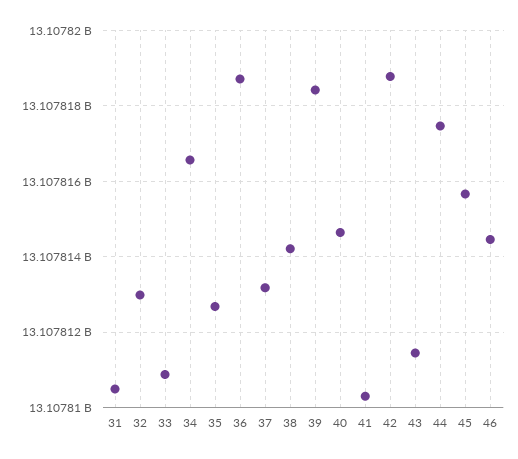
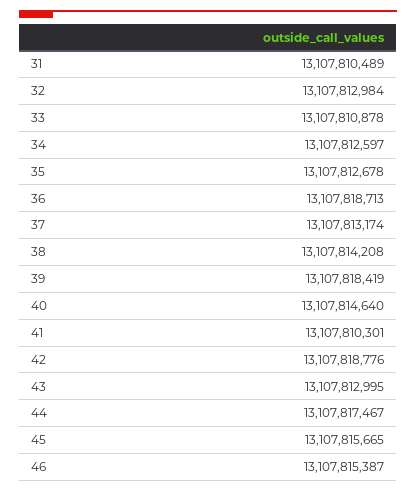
34: 13107816600 -> 13107812597
43: 13107811400 -> 13107812995
46: 13107814400 -> 13107815387

